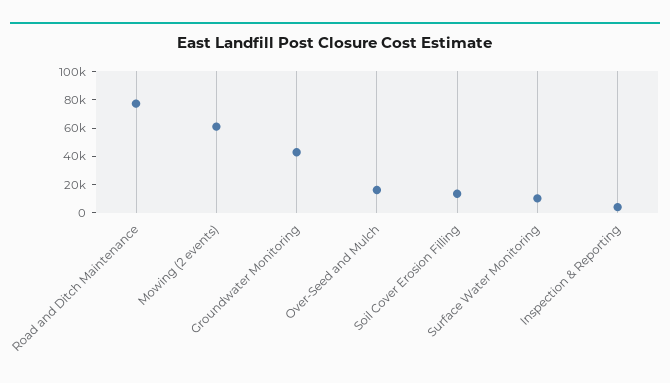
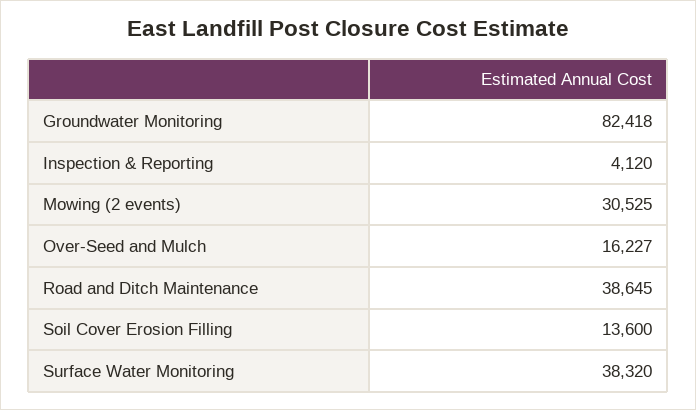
Road and Ditch Maintenance: 80000 -> 38645
Mowing (2 events): 60000 -> 30525
Groundwater Monitoring: 40000 -> 82418
Surface Water Monitoring: 10000 -> 38320

